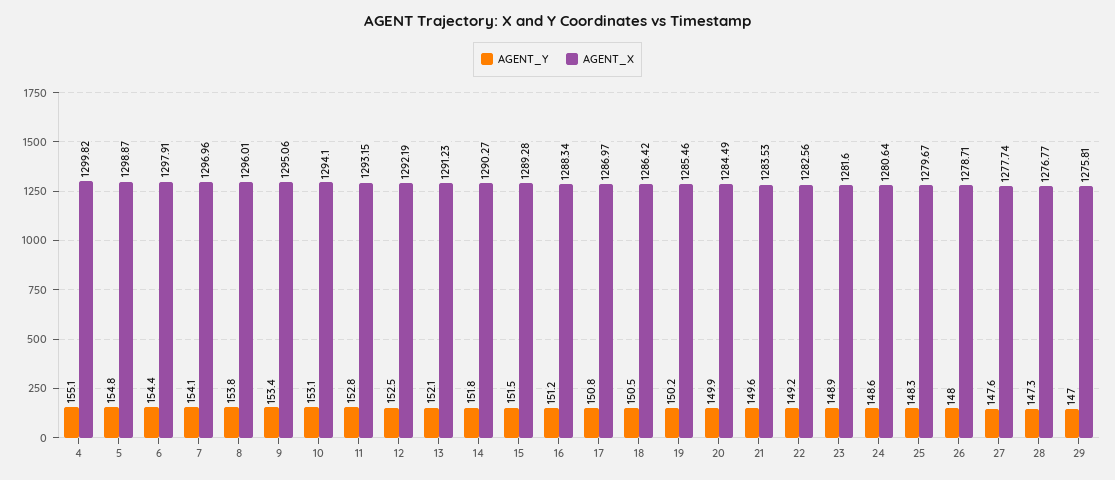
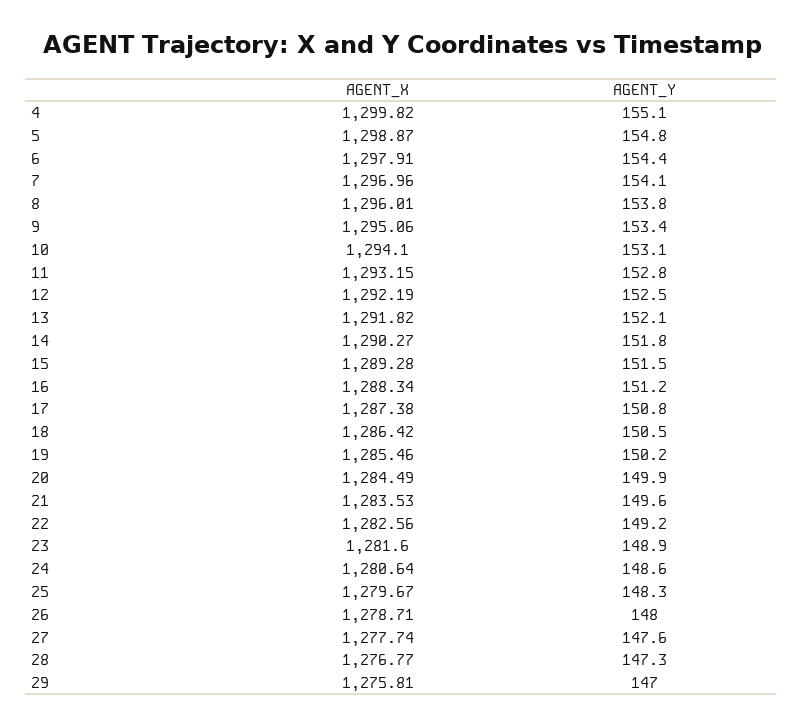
AGENT_X, 13: 1291.23 -> 1291.82
AGENT_X, 17: 1286.97 -> 1287.38

